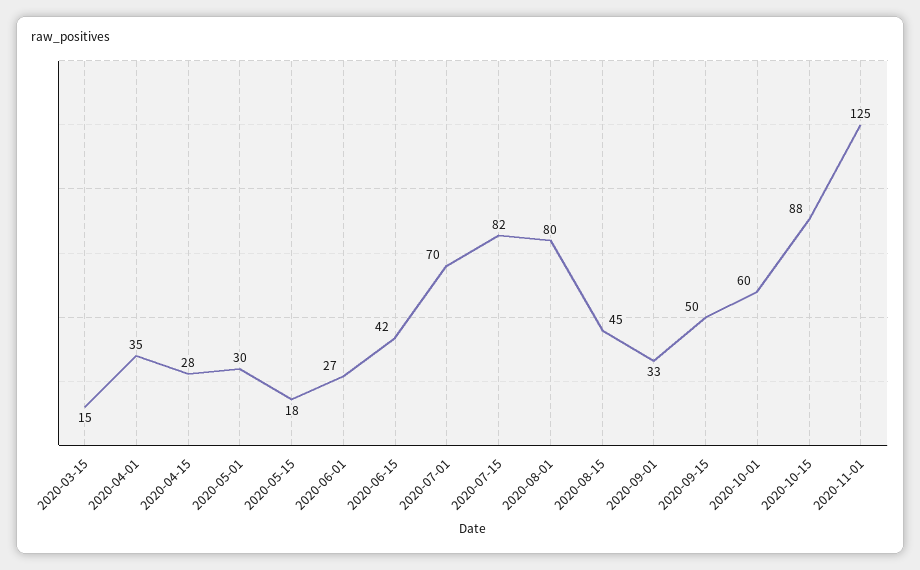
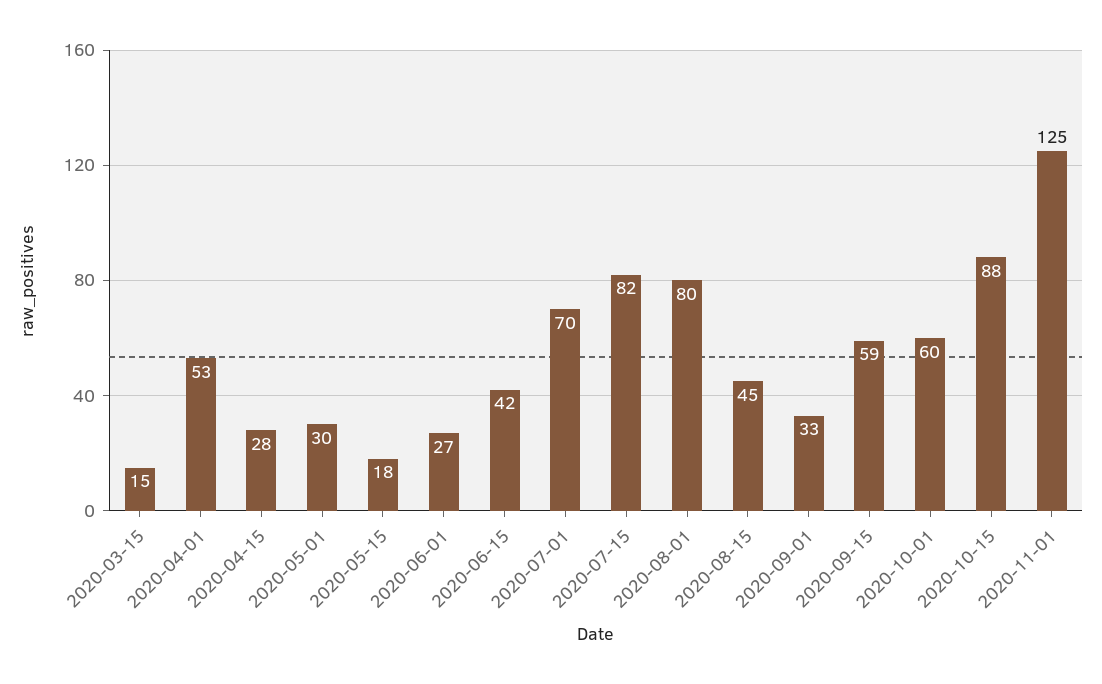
2020-04-01: 35 -> 53
2020-09-15: 50 -> 59

